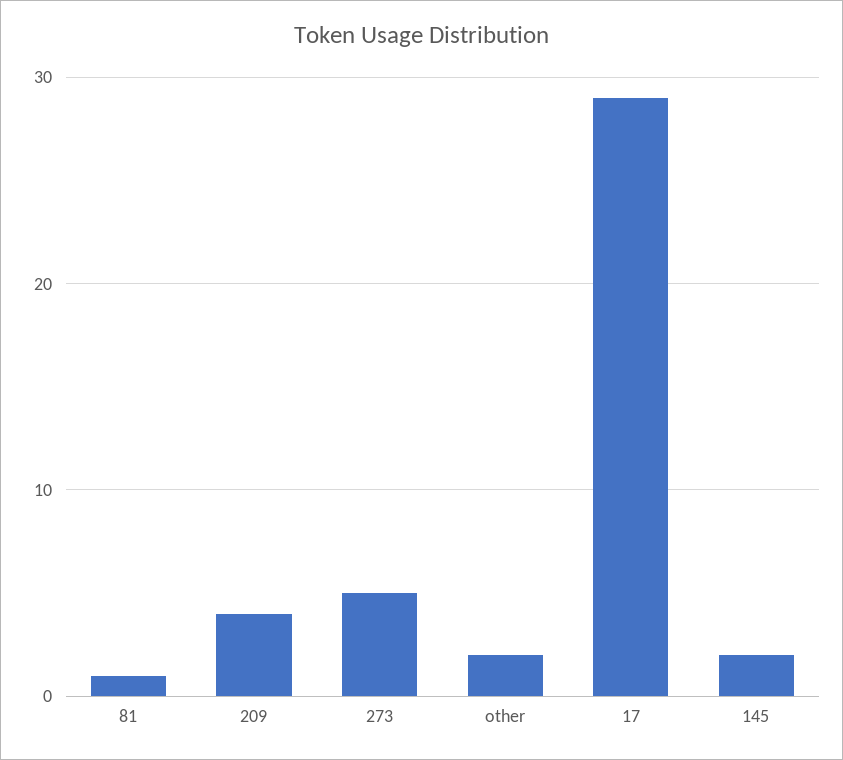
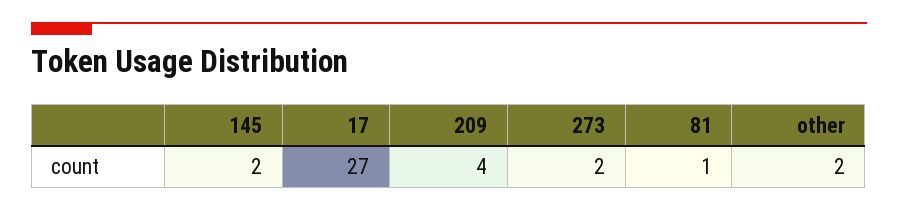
273: 5 -> 2
17: 29 -> 27

